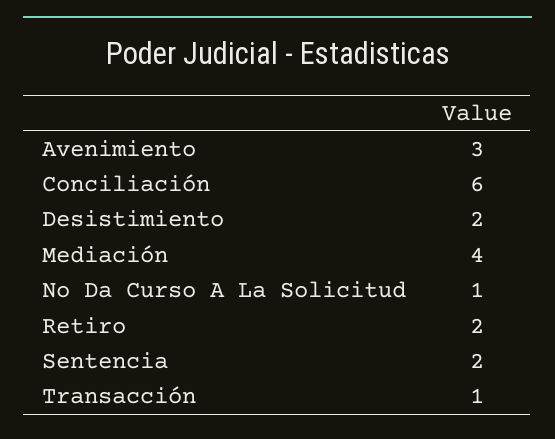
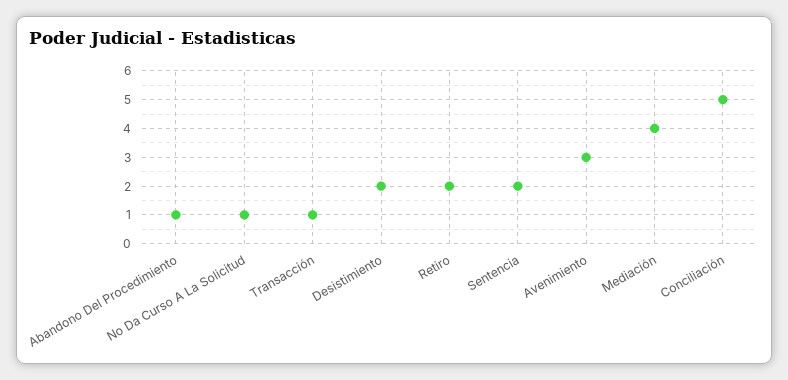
Conciliación: 6 -> 5
Abandono Del Procedimiento: none -> 1

